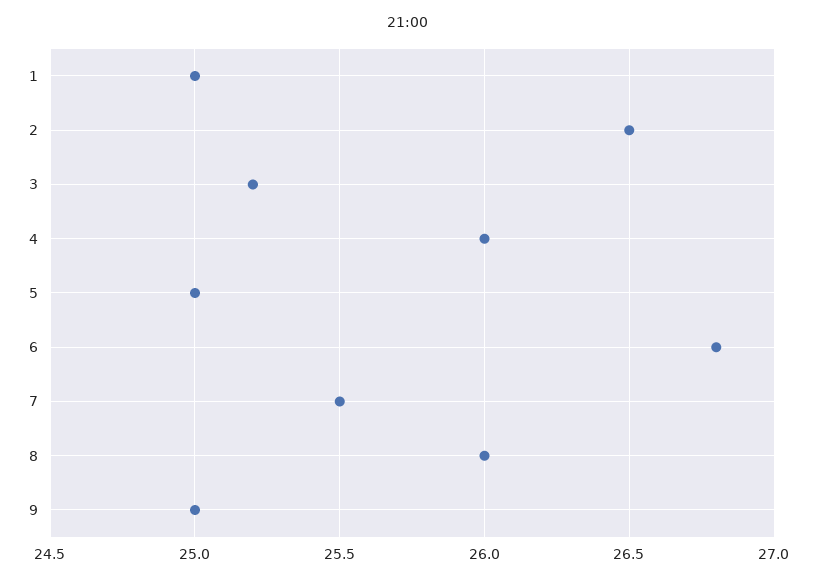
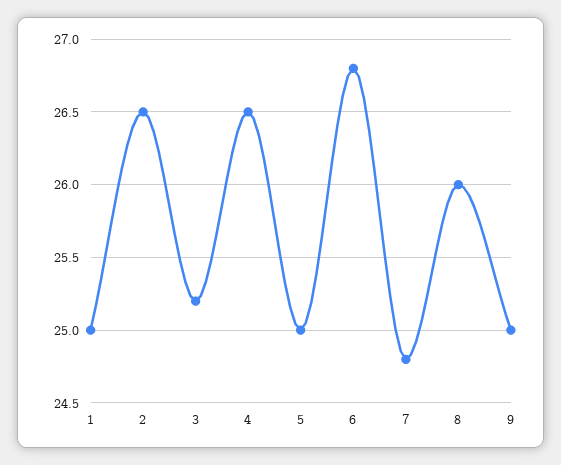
4: 26 -> 26.5
7: 25.5 -> 24.8

